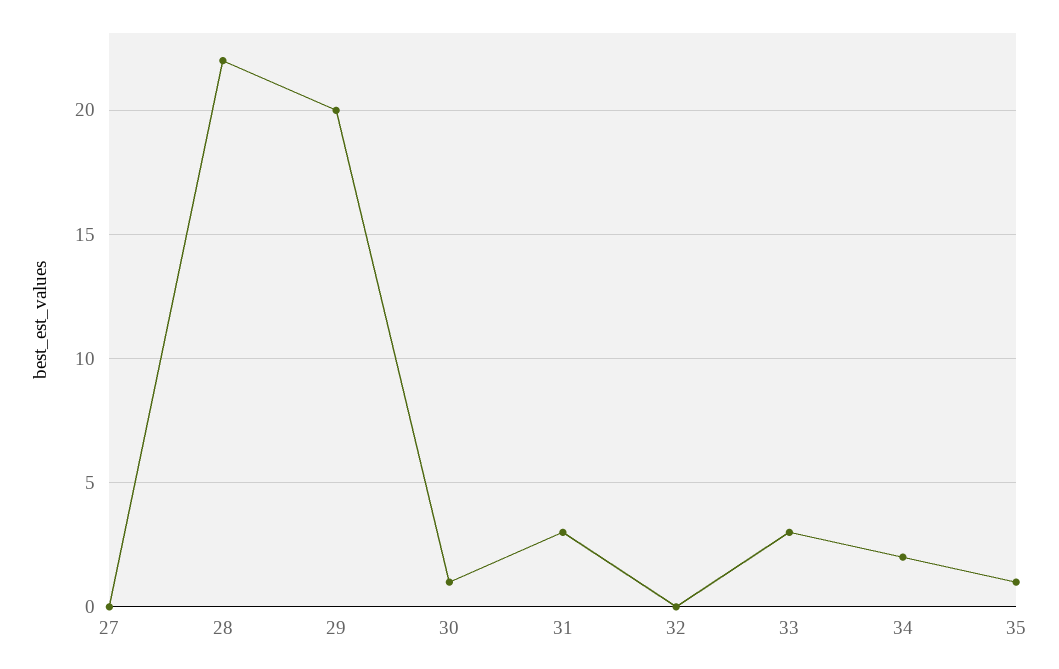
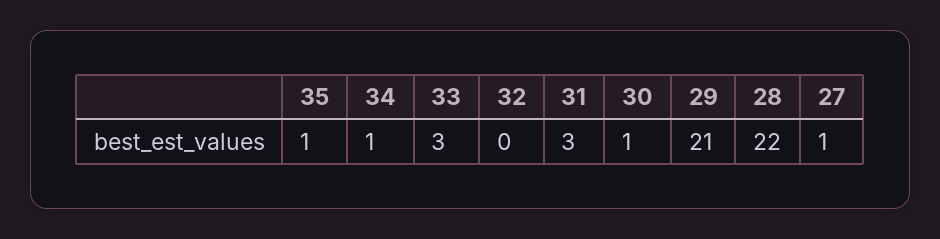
27: 0 -> 1
29: 20 -> 21
34: 2 -> 1

